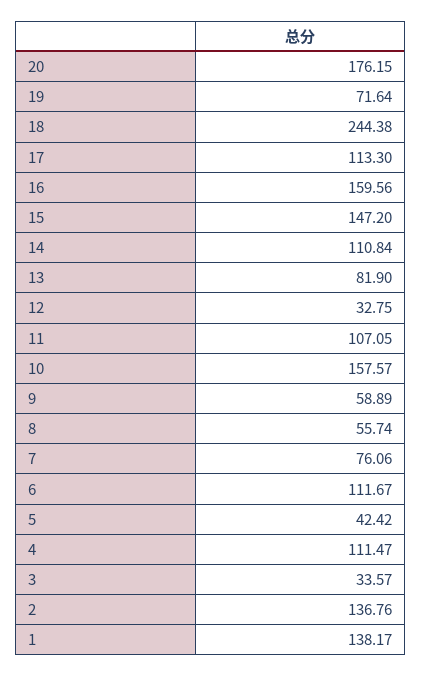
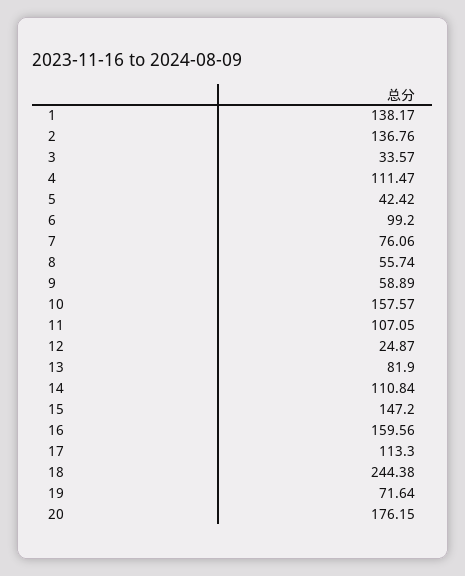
12: 32.75 -> 24.87
6: 111.67 -> 99.2

